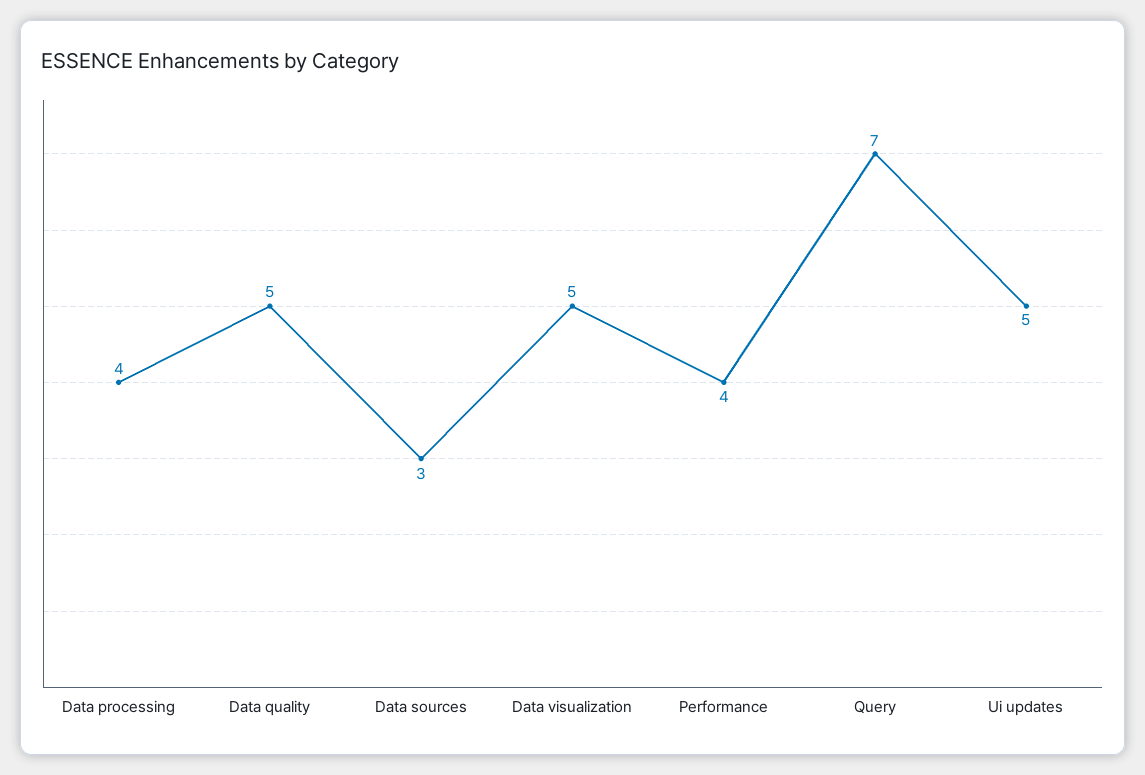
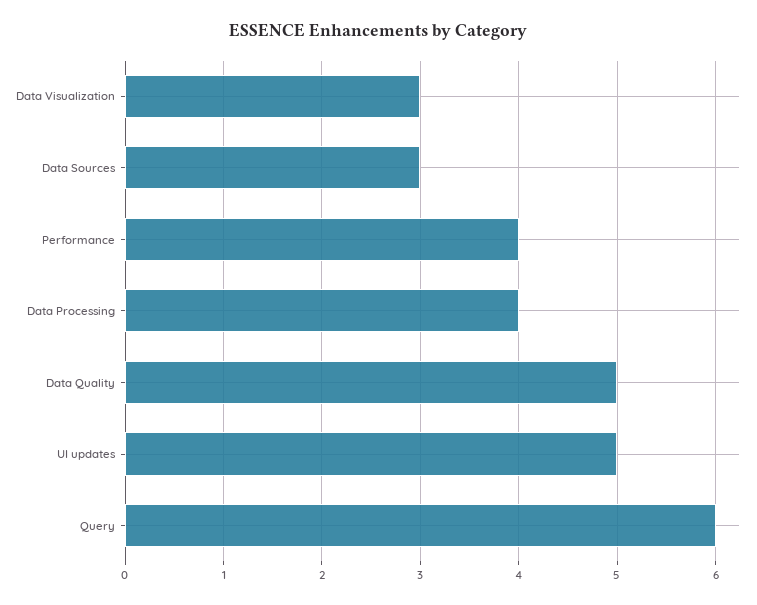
Data visualization: 5 -> 3
Query: 7 -> 6

